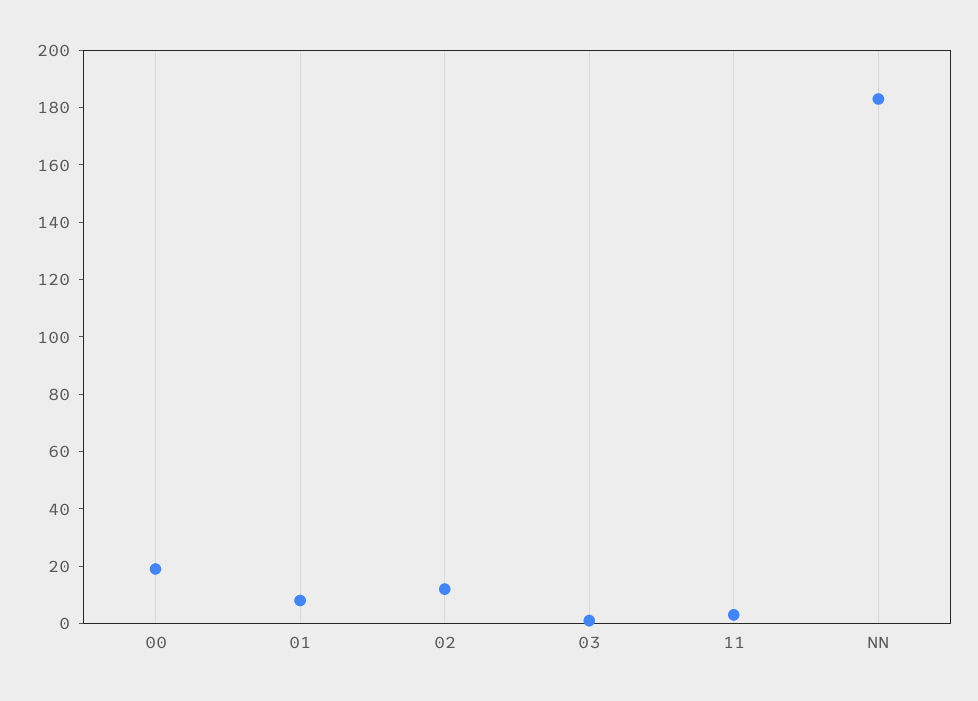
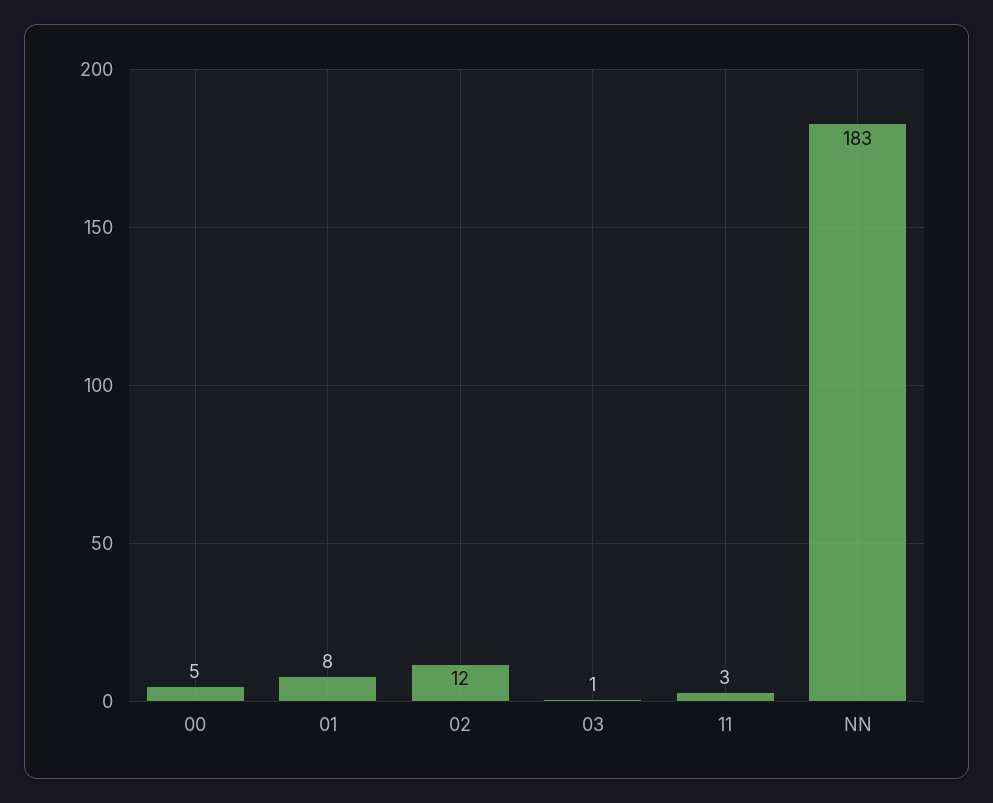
00: 20 -> 5

